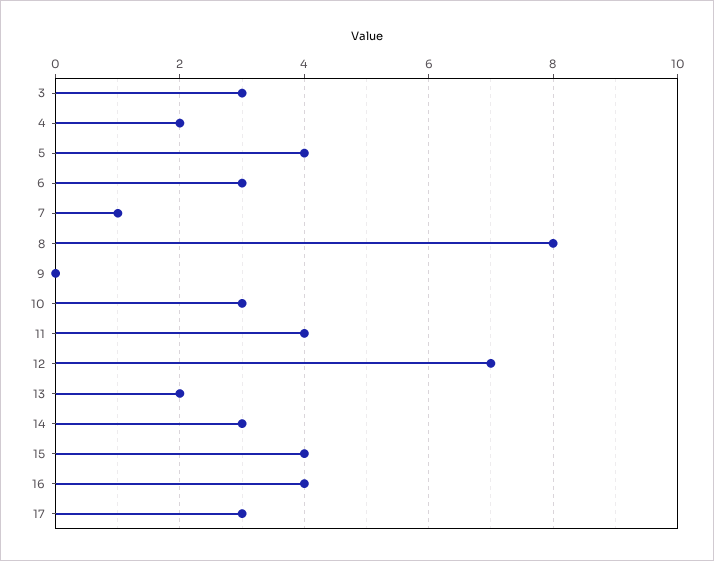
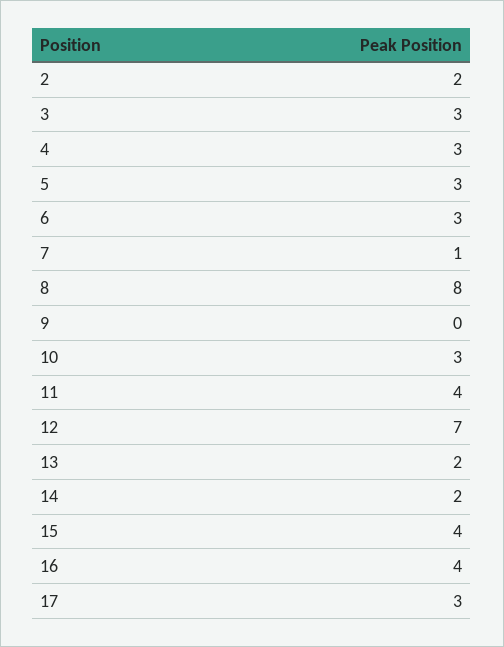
4: 2 -> 3
5: 4 -> 3
14: 3 -> 2
2: none -> 2

